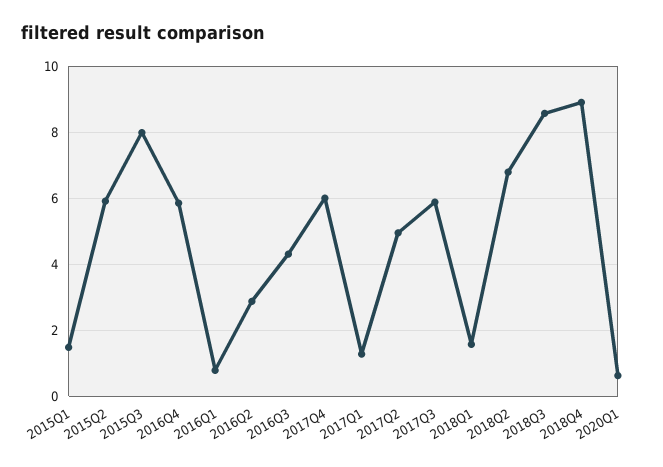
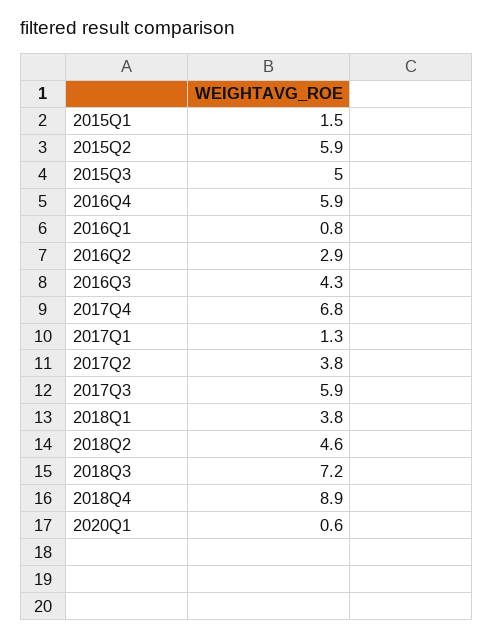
2015Q3: 8 -> 5
2017Q4: 6 -> 6.8
2017Q2: 5 -> 3.8
2018Q1: 1.6 -> 3.8
2018Q2: 6.8 -> 4.6
2018Q3: 8.6 -> 7.2

